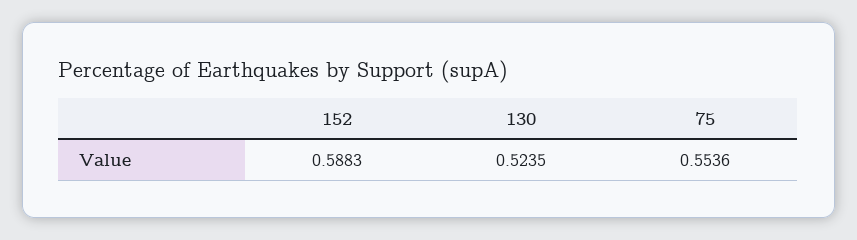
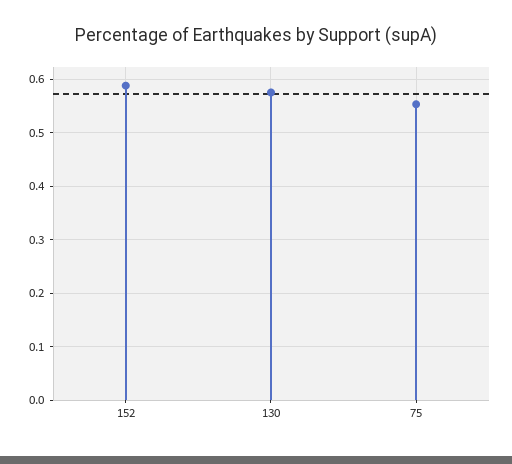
130: 0.5235 -> 0.58

